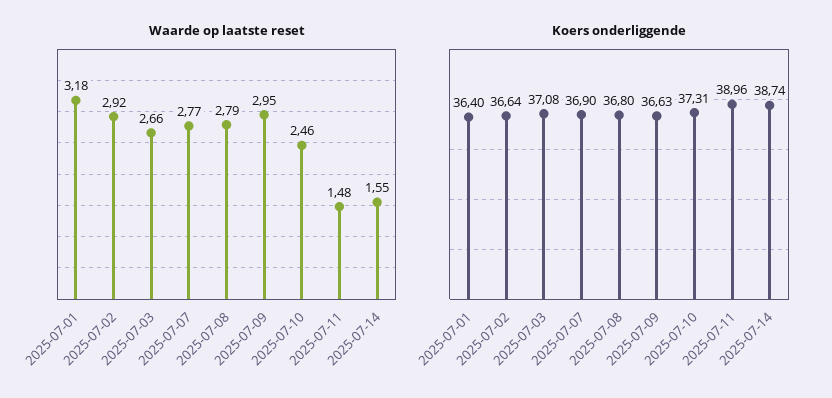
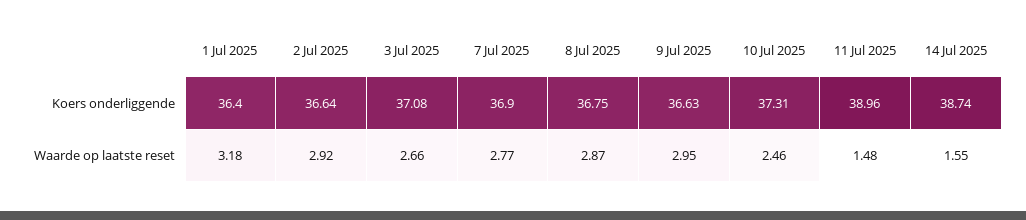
Waarde op laatste reset, 2025-07-08: 2.79 -> 2.87
Koers onderliggende, 2025-07-08: 36.8 -> 36.75

